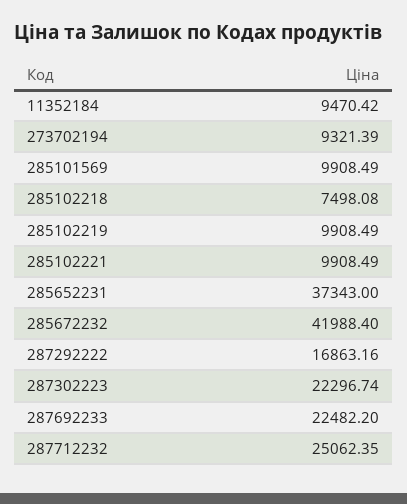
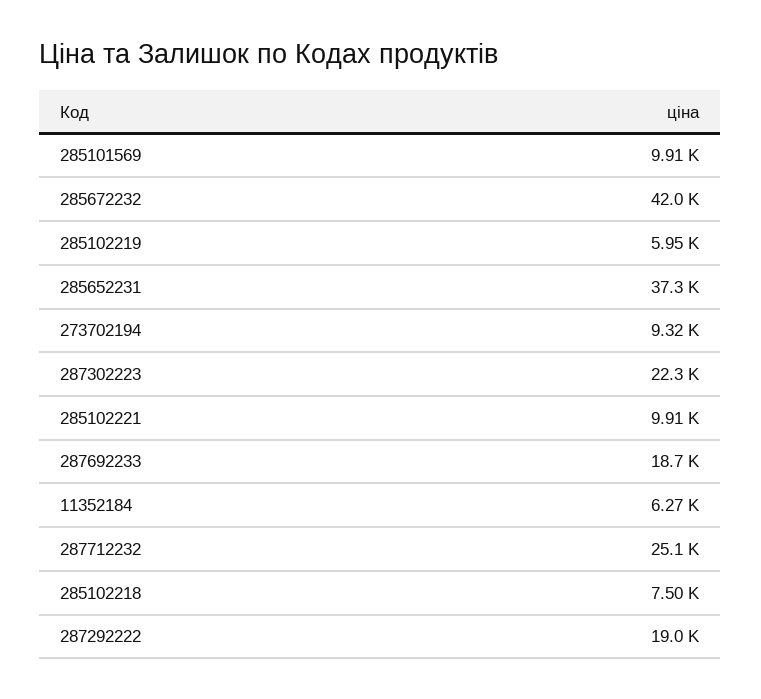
11352184: 9470.42 -> 6270
285102219: 9908.49 -> 5950
287292222: 16863.16 -> 19000
287692233: 22482.2 -> 18700

